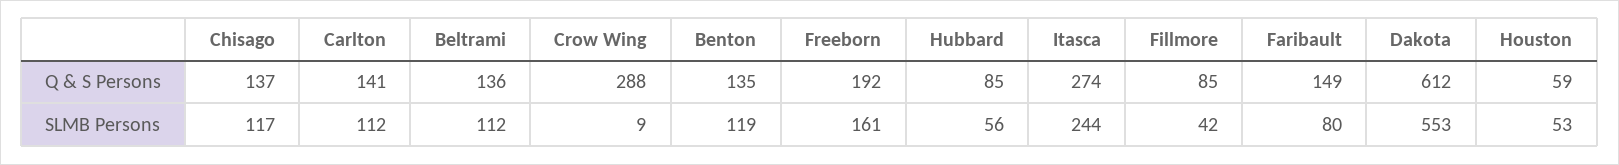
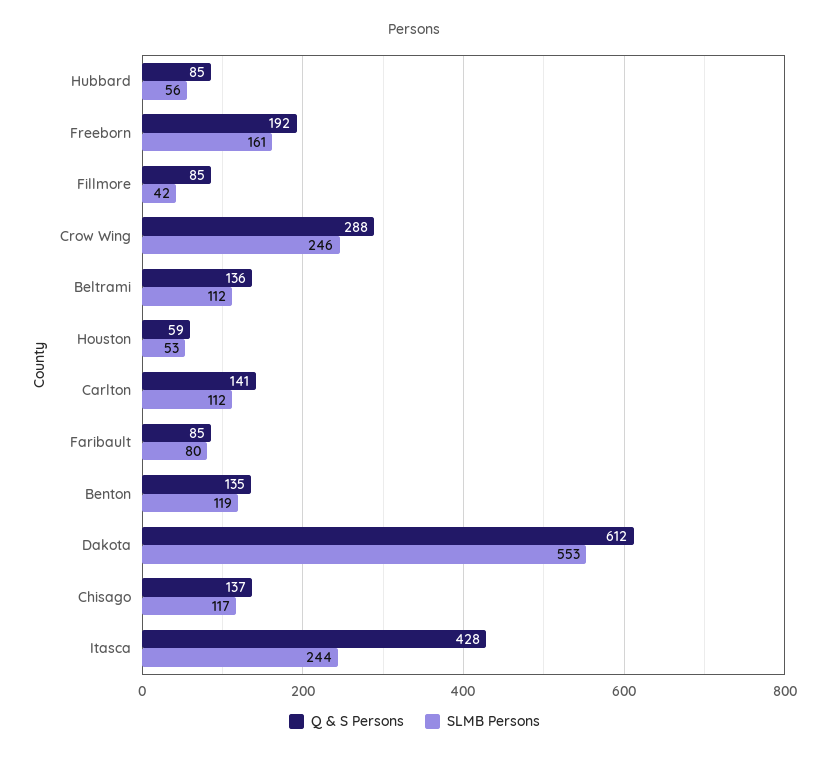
Q & S Persons, Itasca: 274 -> 428
Q & S Persons, Faribault: 149 -> 85
SLMB Persons, Crow Wing: 9 -> 246

